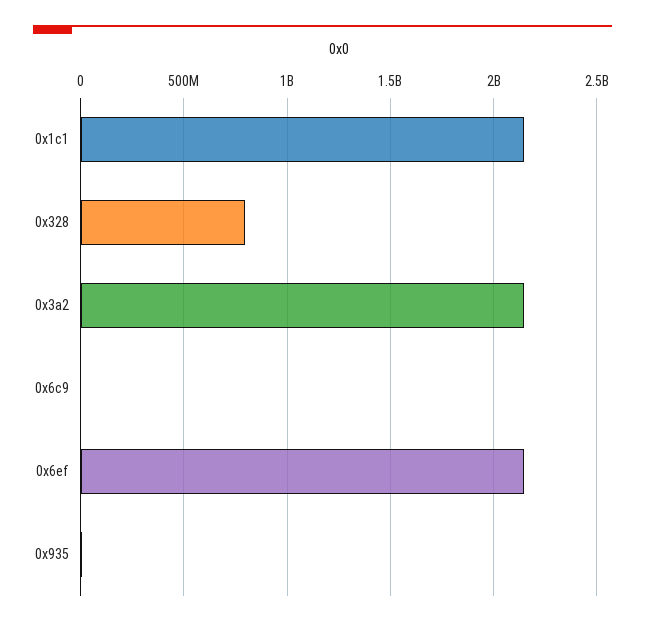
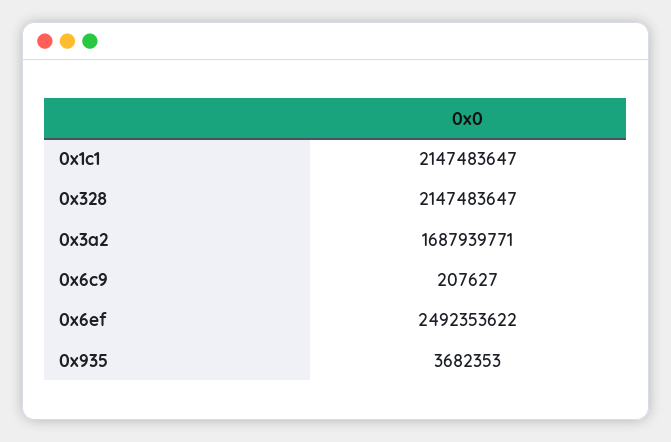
0x328: 800000000 -> 2147483647
0x3a2: 2150000000 -> 1687939771
0x6ef: 2150000000 -> 2492353622

